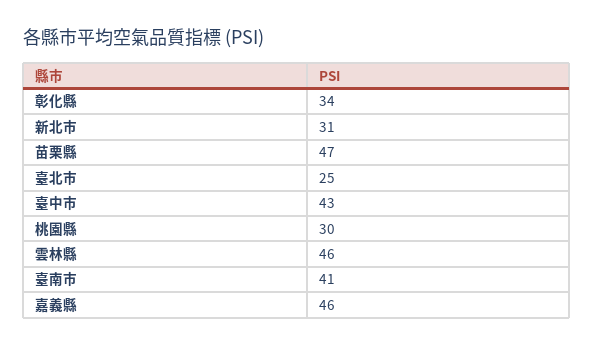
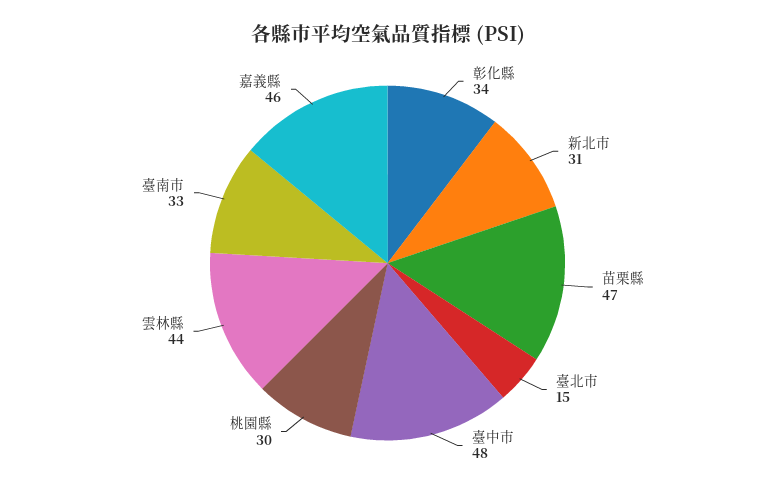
臺北市: 25 -> 15
臺中市: 43 -> 48
雲林縣: 46 -> 44
臺南市: 41 -> 33

